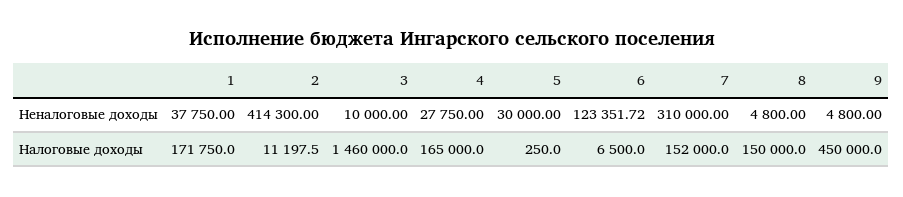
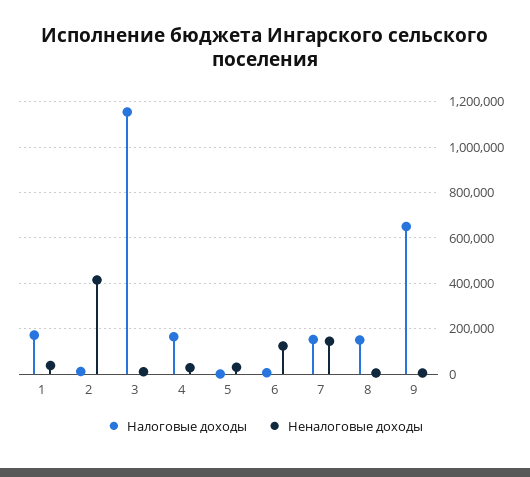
Неналоговые доходы, 7: 310000 -> 150000
Налоговые доходы, 3: 1460000 -> 1150000
Налоговые доходы, 9: 450000 -> 650000

